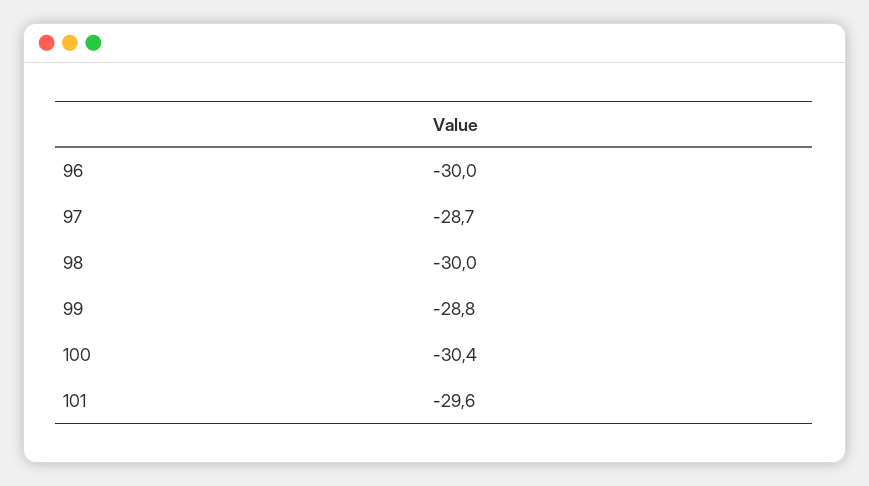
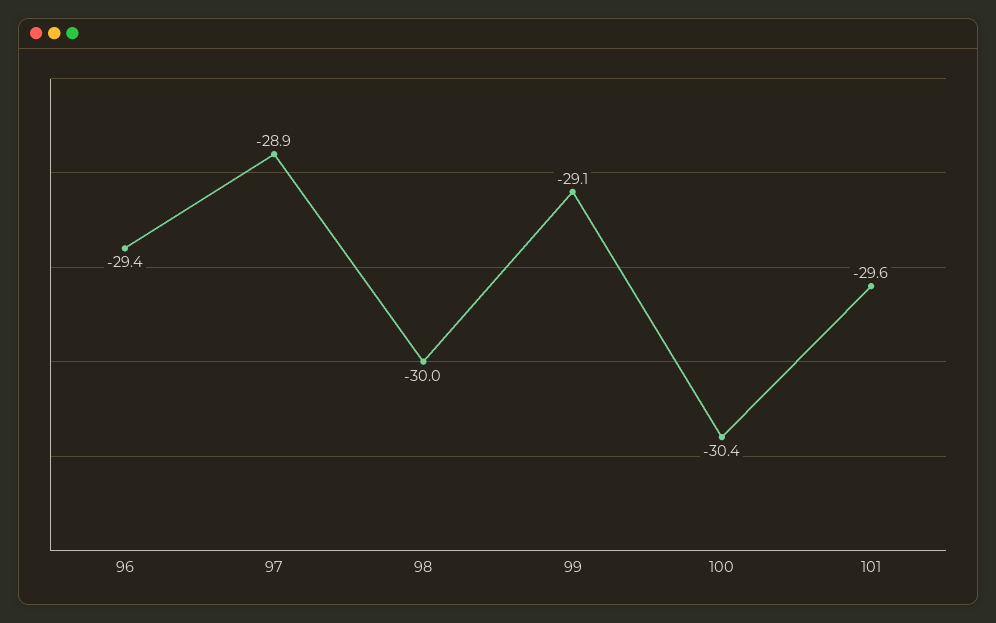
96: -30 -> -29.4
97: -28.7 -> -28.9
99: -28.8 -> -29.1

